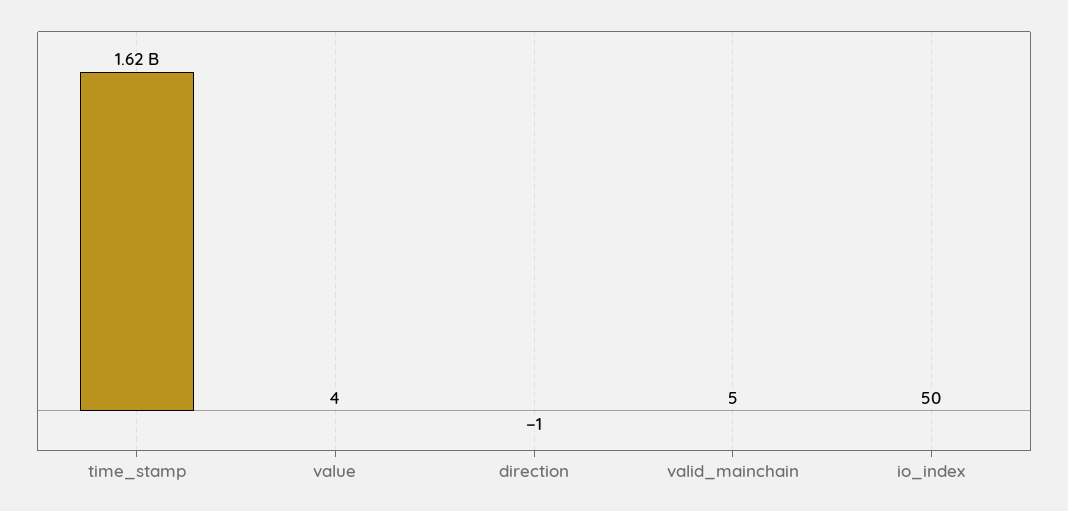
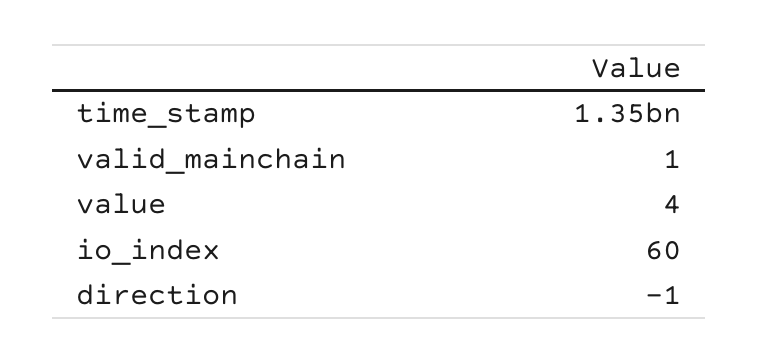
time_stamp: 1620000000 -> 1350000000
valid_mainchain: 5 -> 1
io_index: 50 -> 60

